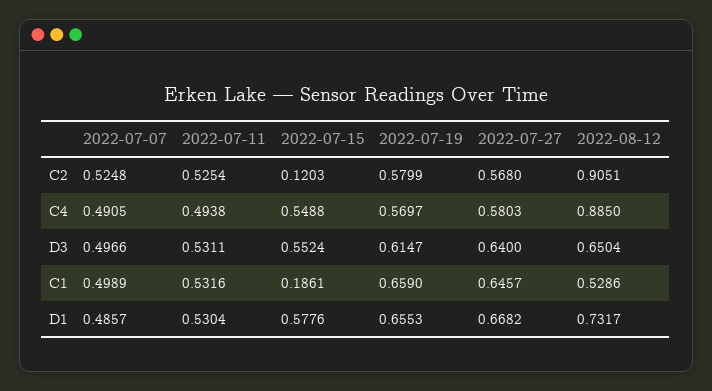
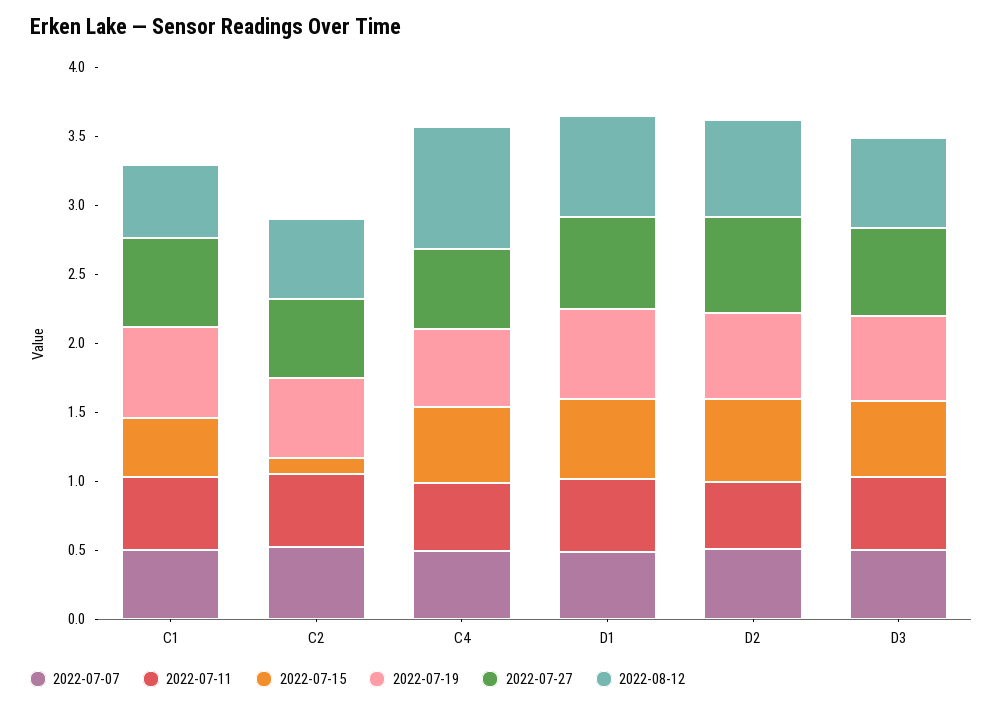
2022-08-12, C2: 0.9051 -> 0.6
2022-07-15, C1: 0.1861 -> 0.4
2022-07-07, D2: none -> 0.5
2022-07-11, D2: none -> 0.5
2022-07-15, D2: none -> 0.6
2022-07-19, D2: none -> 0.6
2022-07-27, D2: none -> 0.7
2022-08-12, D2: none -> 0.7

